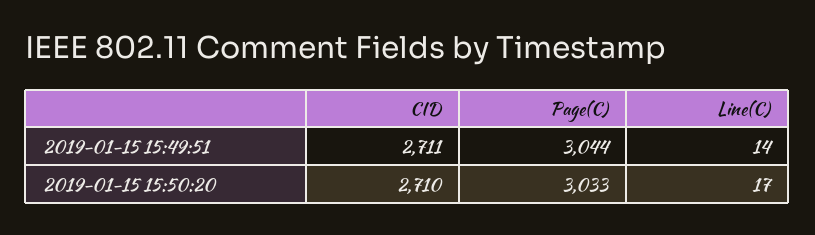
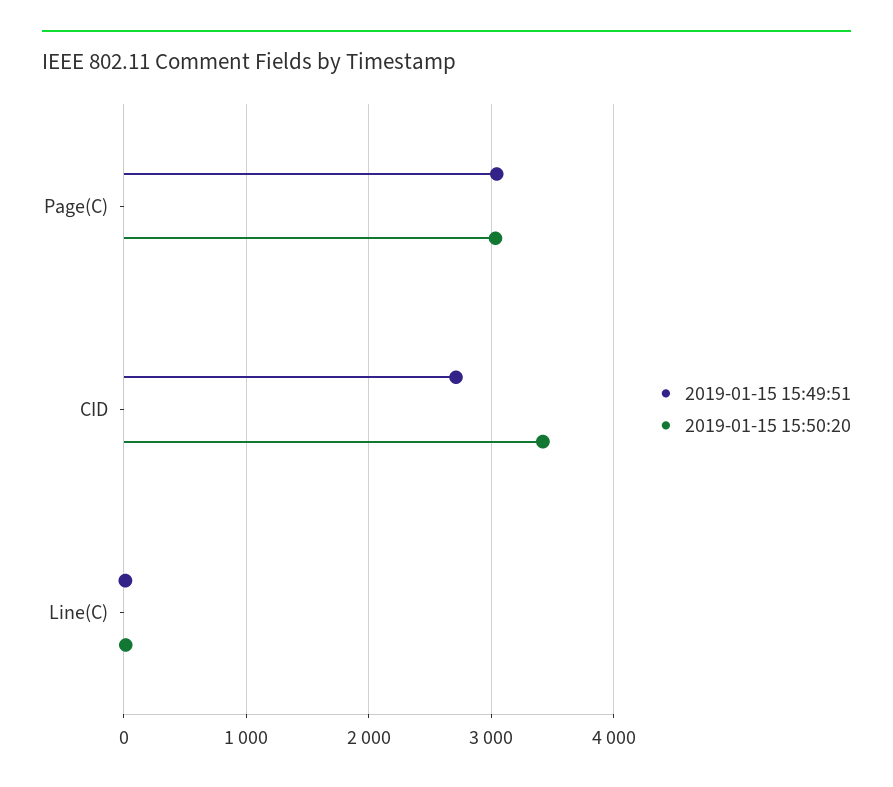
2019-01-15 15:50:20, CID: 2710 -> 3400

